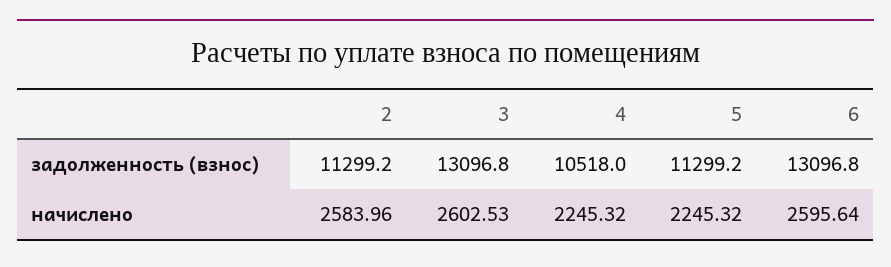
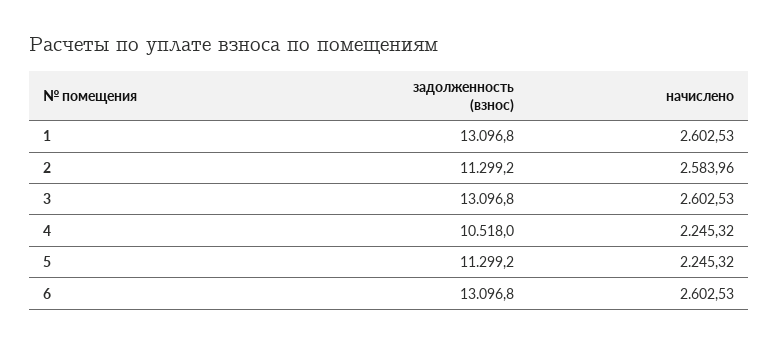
6, начислено: 2595.64 -> 2602.53
1, задолженность (взнос): none -> 13096.8
1, начислено: none -> 2602.53

